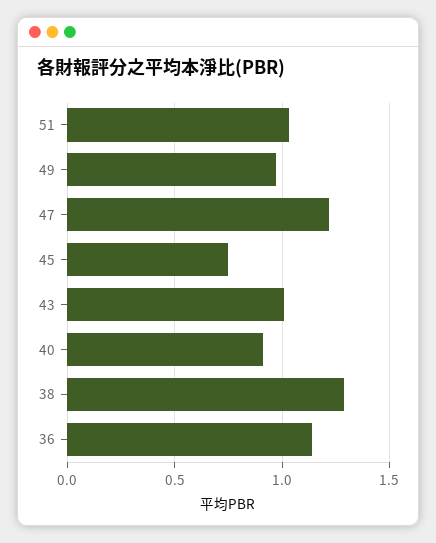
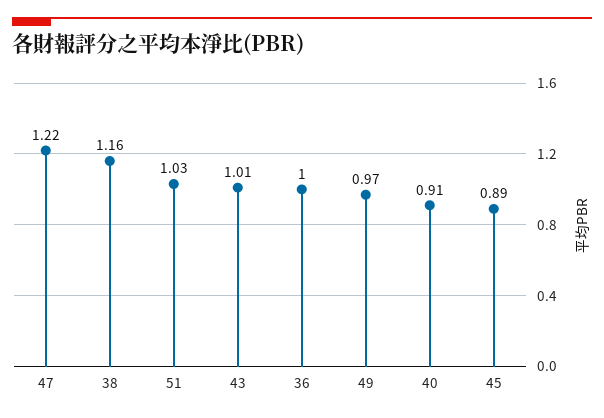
45: 0.75 -> 0.89
38: 1.3 -> 1.16
36: 1.15 -> 1

